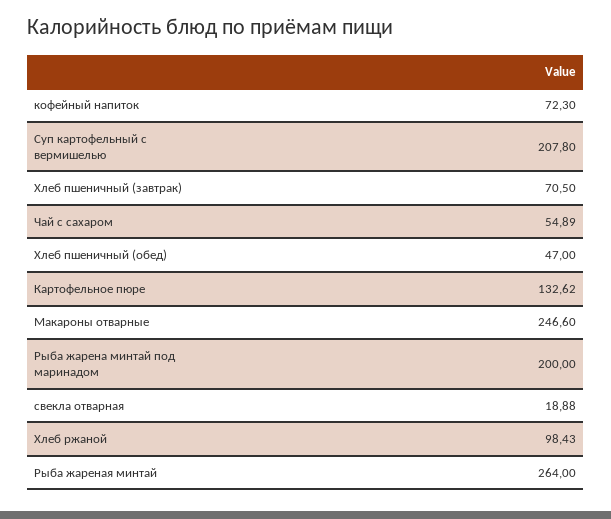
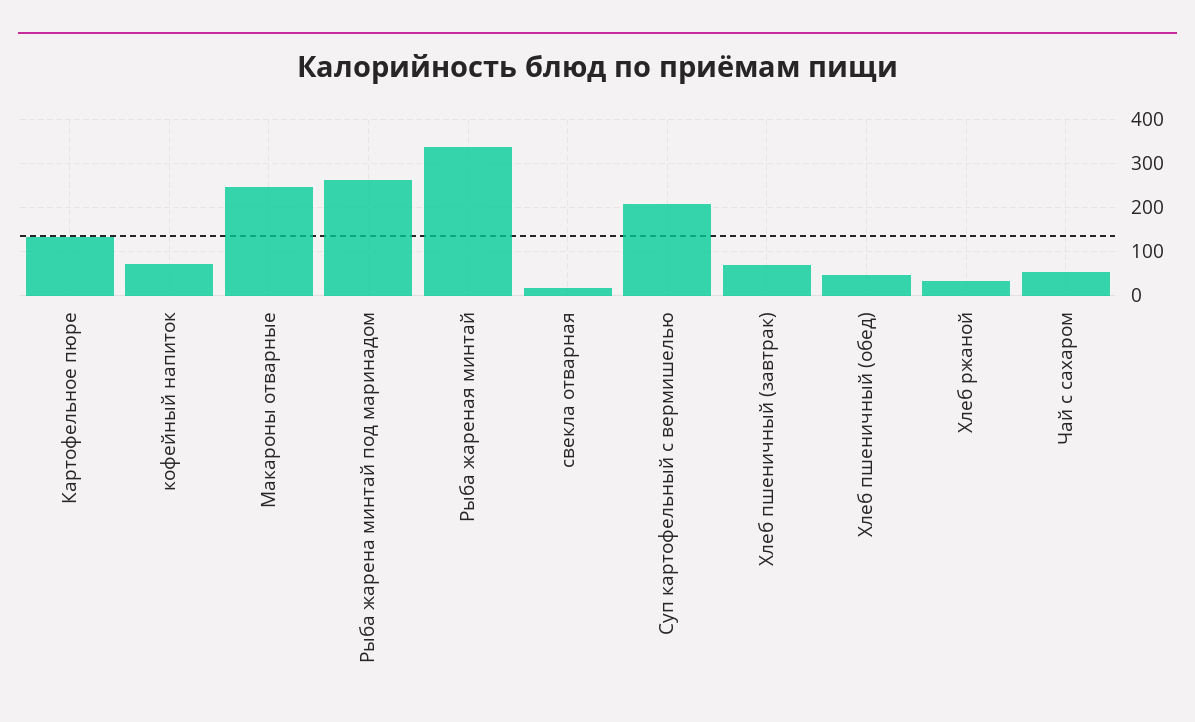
Рыба жарена минтай под маринадом: 200 -> 260
Хлеб ржаной: 98.43 -> 40
Рыба жареная минтай: 264 -> 340

